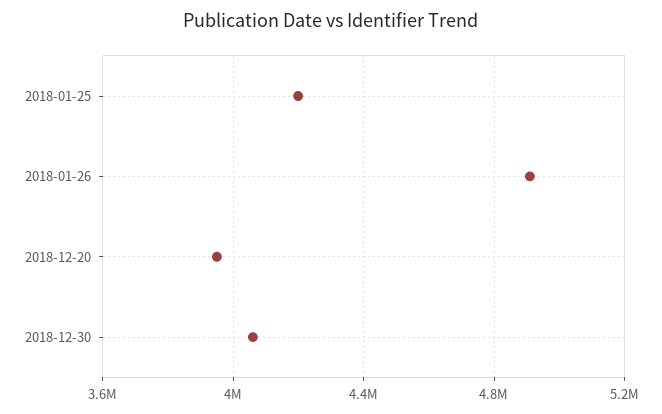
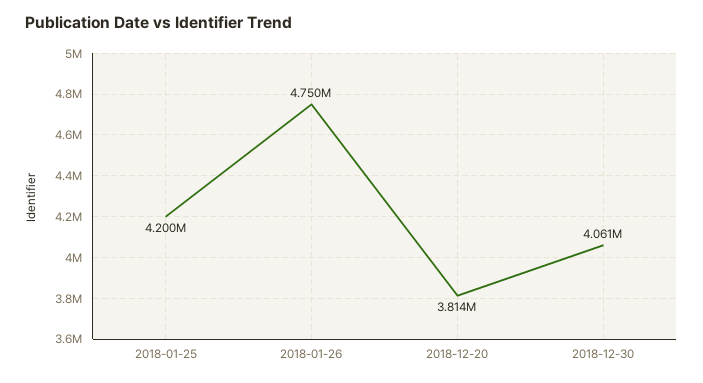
2018-01-26: 4900000 -> 4750000
2018-12-20: 3950000 -> 3814000

